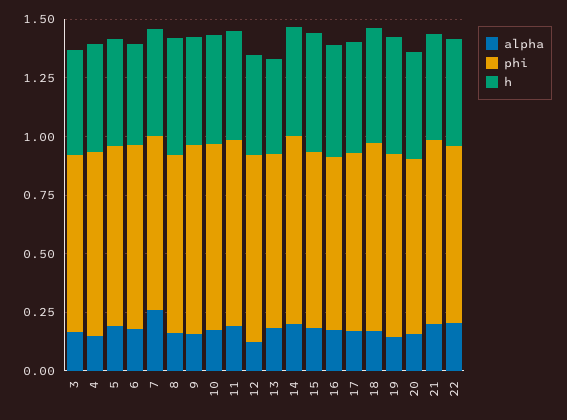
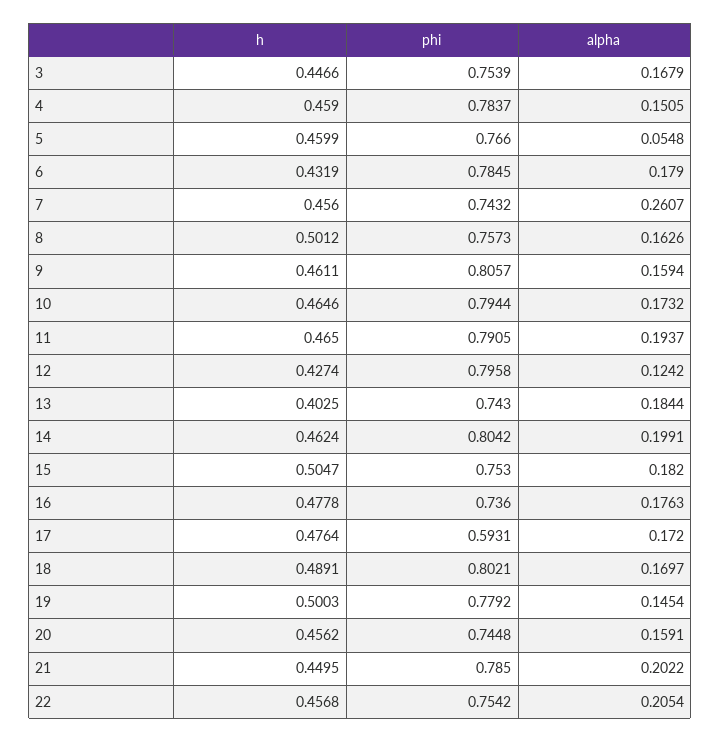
alpha, 5: 0.2 -> 0.0548
phi, 17: 0.75 -> 0.5931

